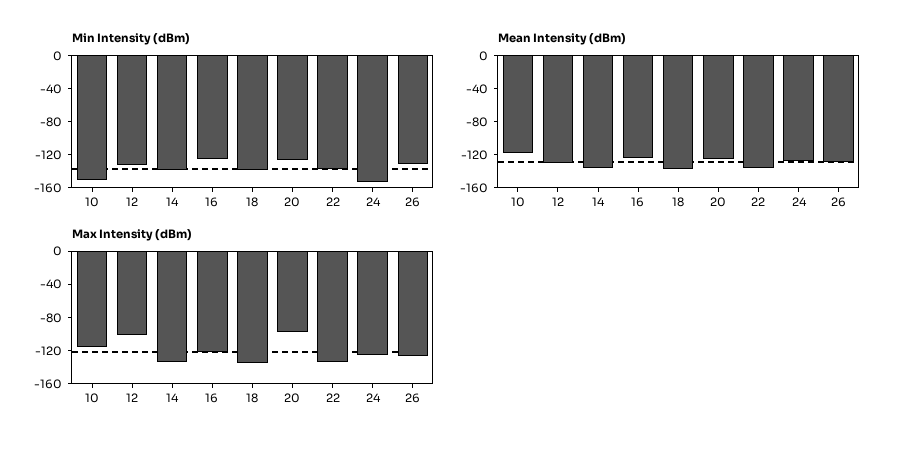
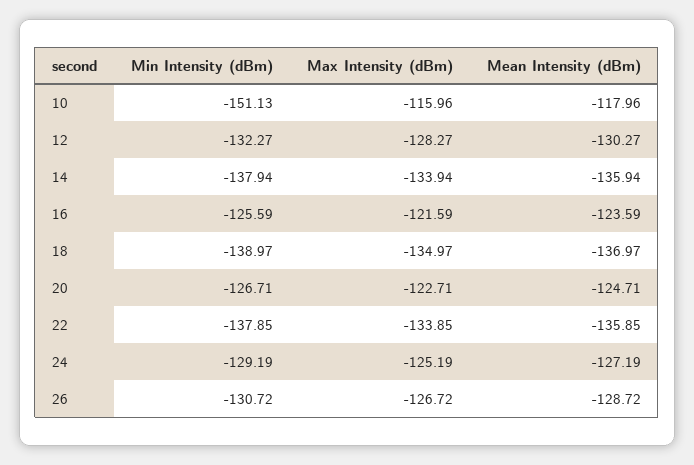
Min Intensity (dBm), 24: -150 -> -129.19
Max Intensity (dBm), 12: -100 -> -128.27
Max Intensity (dBm), 20: -100 -> -122.71

